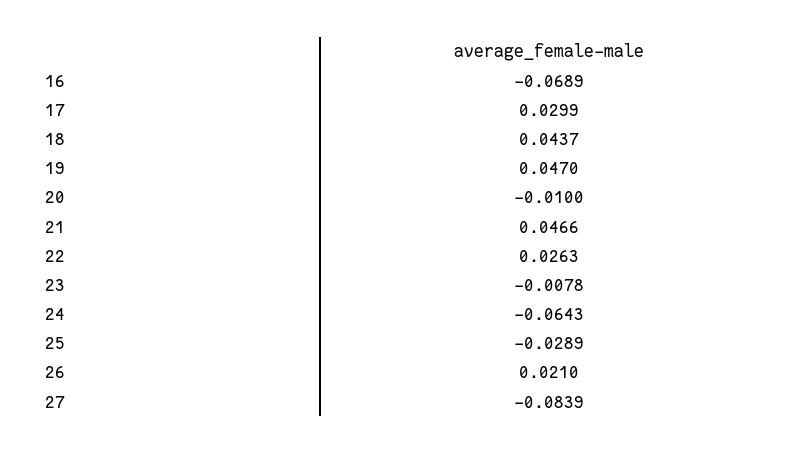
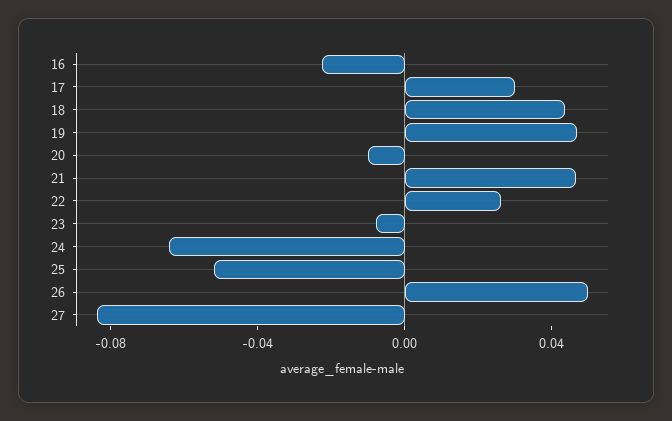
16: -0.0689 -> -0.02
25: -0.0289 -> -0.05
26: 0.021 -> 0.05

